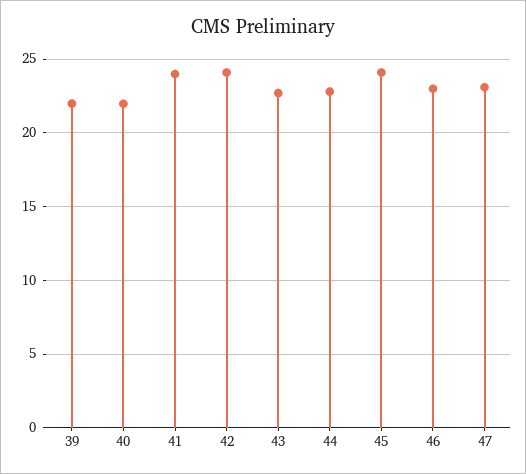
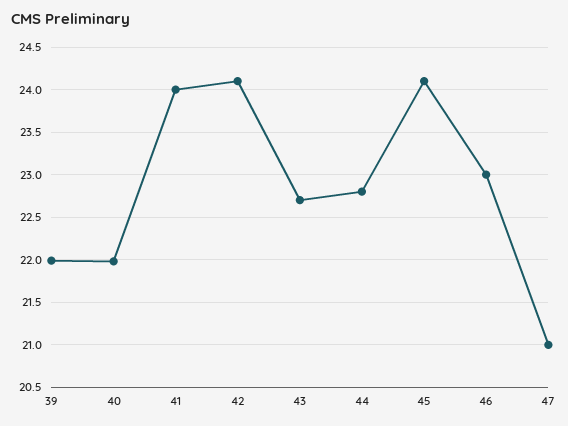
47: 23 -> 21

